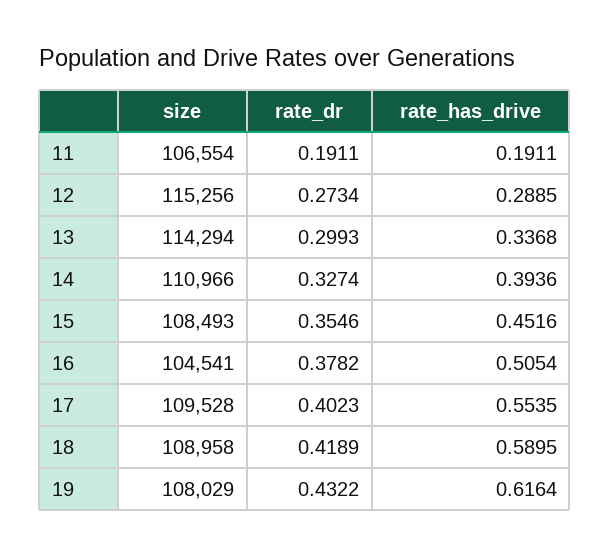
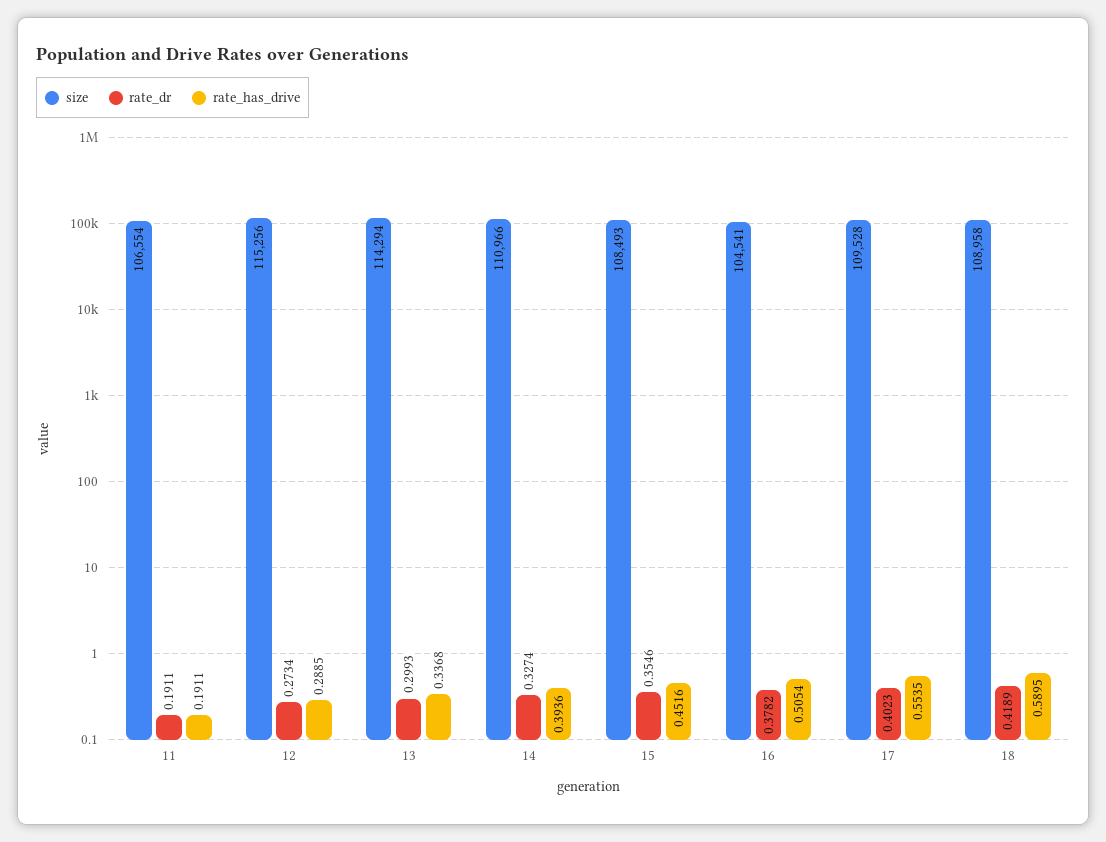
size, 19: 108029 -> none
rate_dr, 19: 0.4322 -> none
rate_has_drive, 19: 0.6164 -> none

